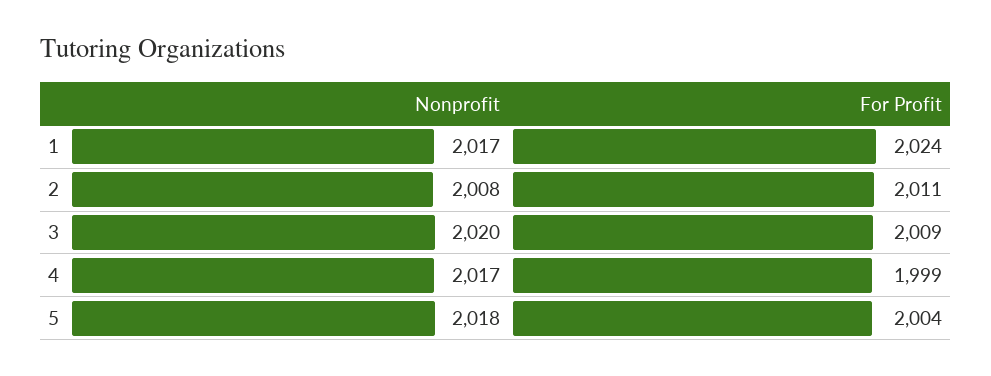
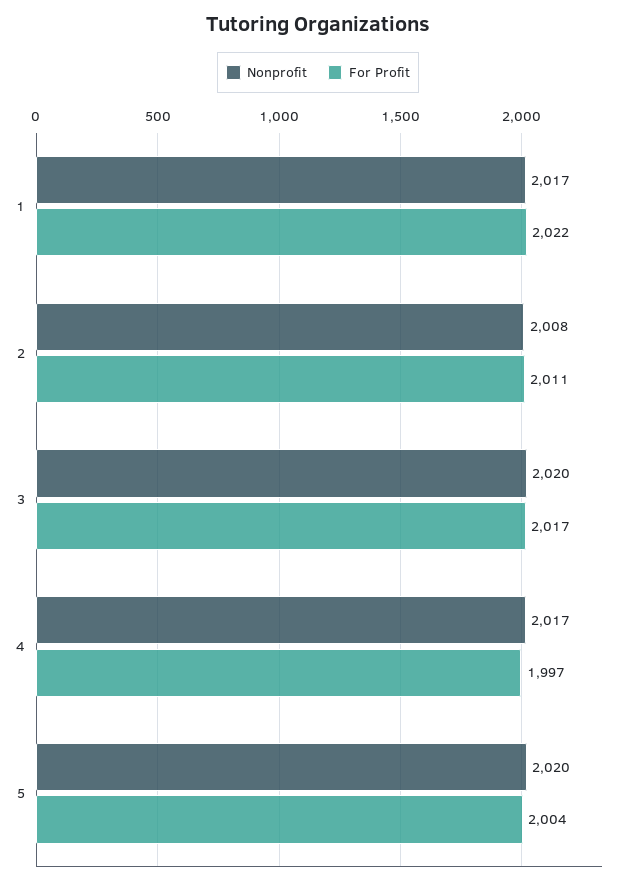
For Profit, 1: 2024 -> 2022
For Profit, 3: 2009 -> 2017
For Profit, 4: 1999 -> 1997
Nonprofit, 5: 2018 -> 2020

